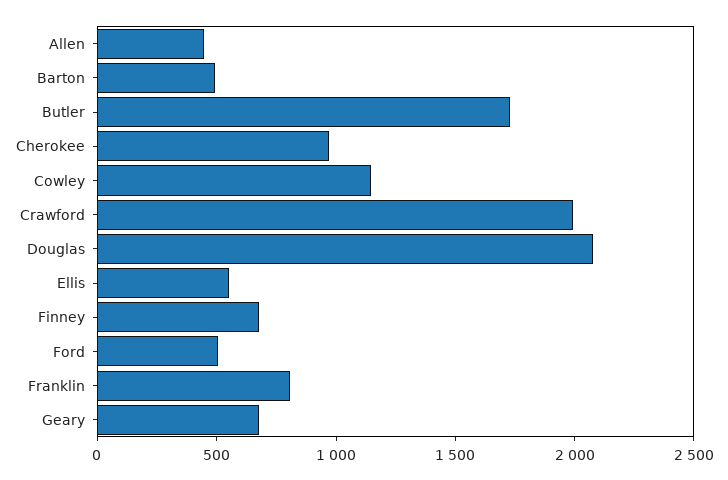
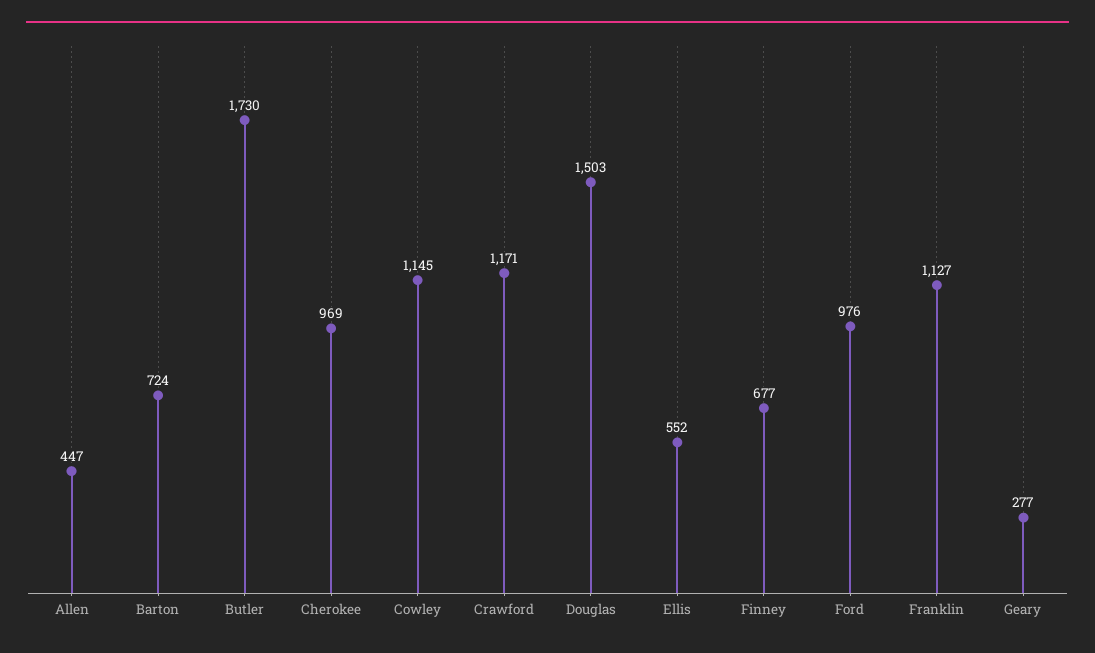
Barton: 500 -> 724
Crawford: 2000 -> 1171
Douglas: 2100 -> 1503
Ford: 500 -> 976
Franklin: 800 -> 1127
Geary: 700 -> 277

